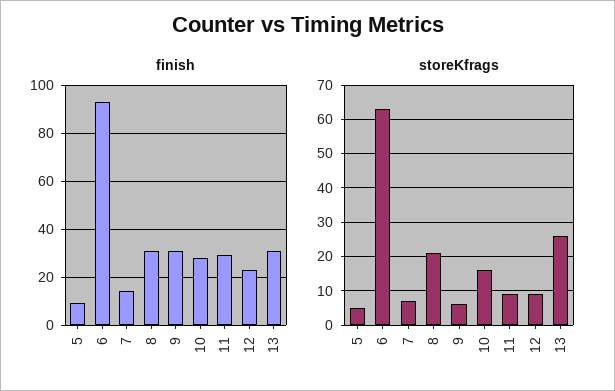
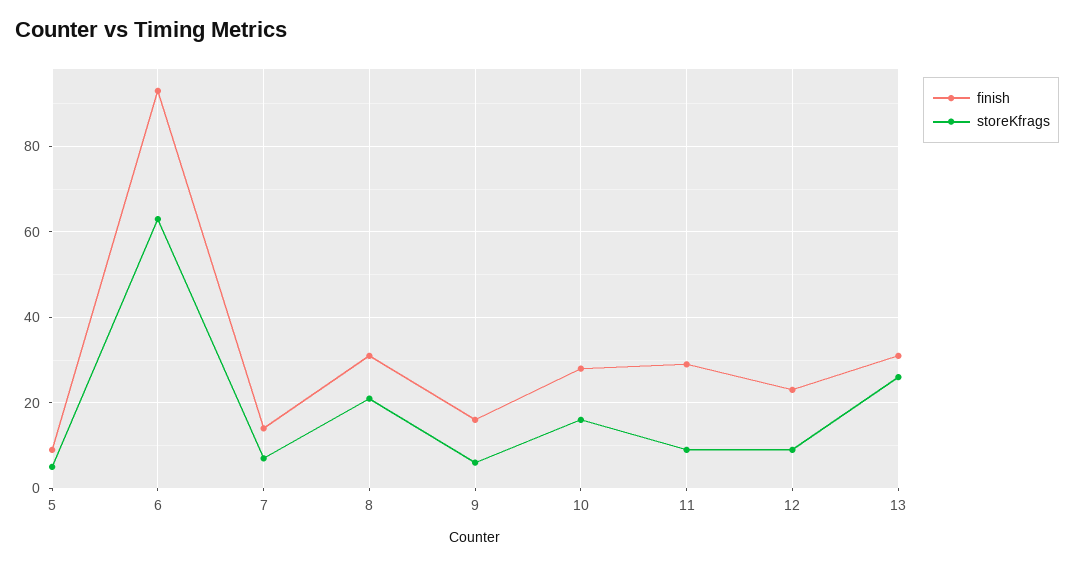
finish, 9: 30 -> 15

